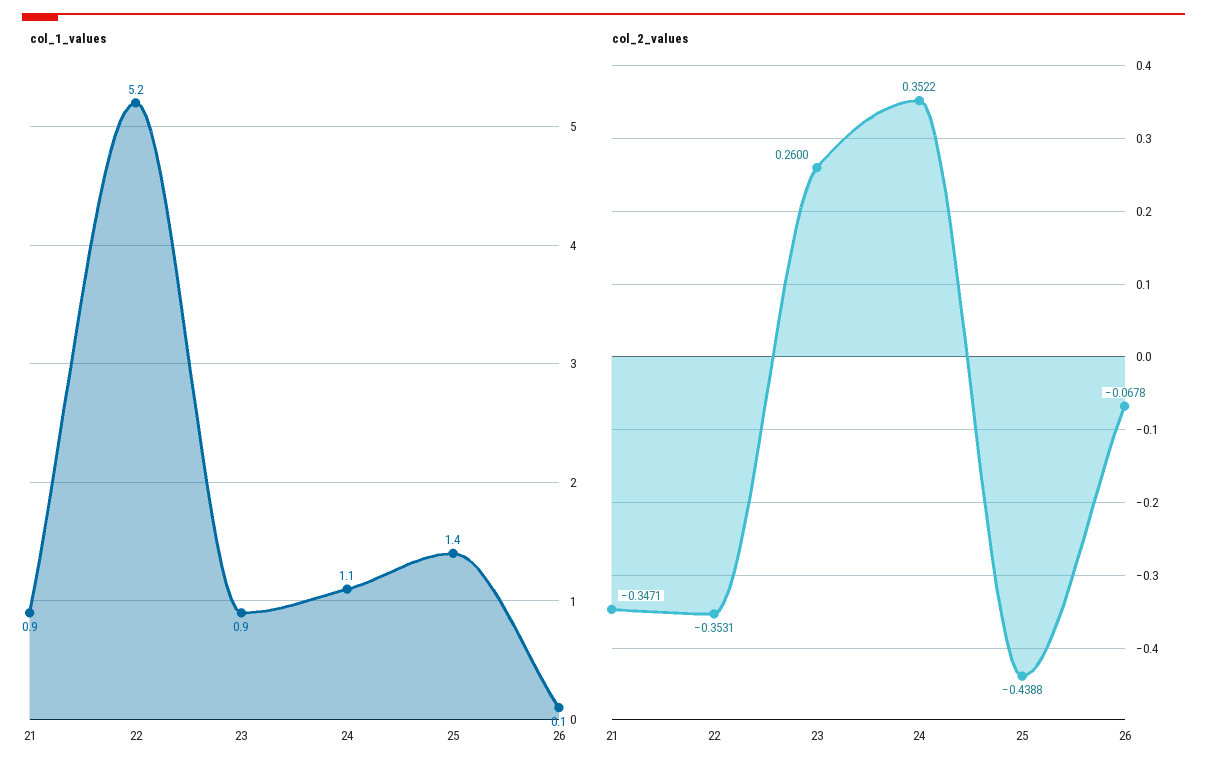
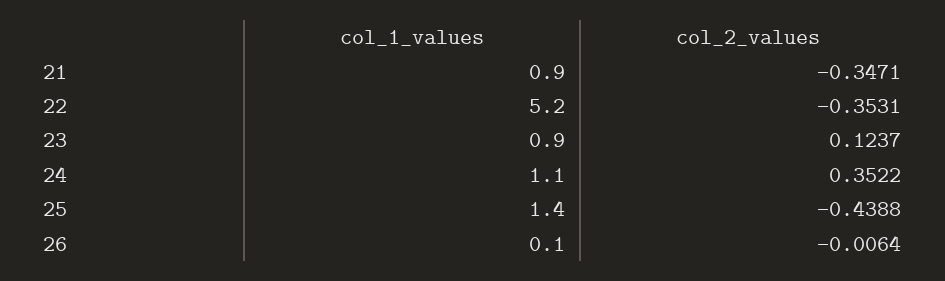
col_2_values, 23: 0.26 -> 0.1237
col_2_values, 26: -0.0678 -> -0.0064

